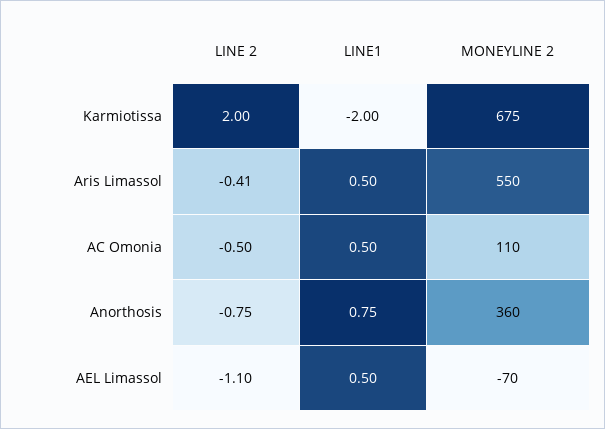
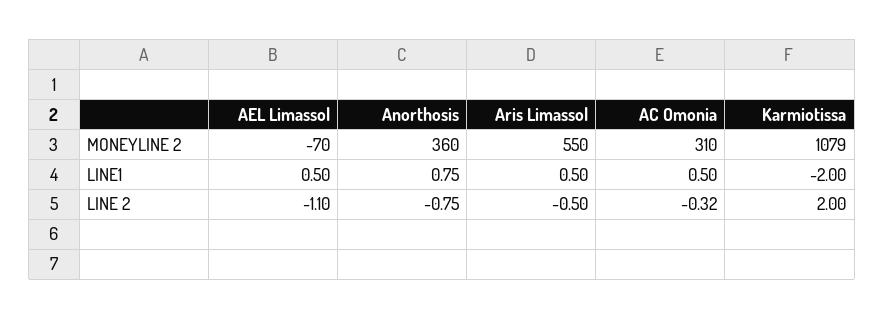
MONEYLINE 2, Karmiotissa: 675 -> 1079
LINE 2, Aris Limassol: -0.41 -> -0.5
LINE 2, AC Omonia: -0.5 -> -0.32
MONEYLINE 2, AC Omonia: 110 -> 310

